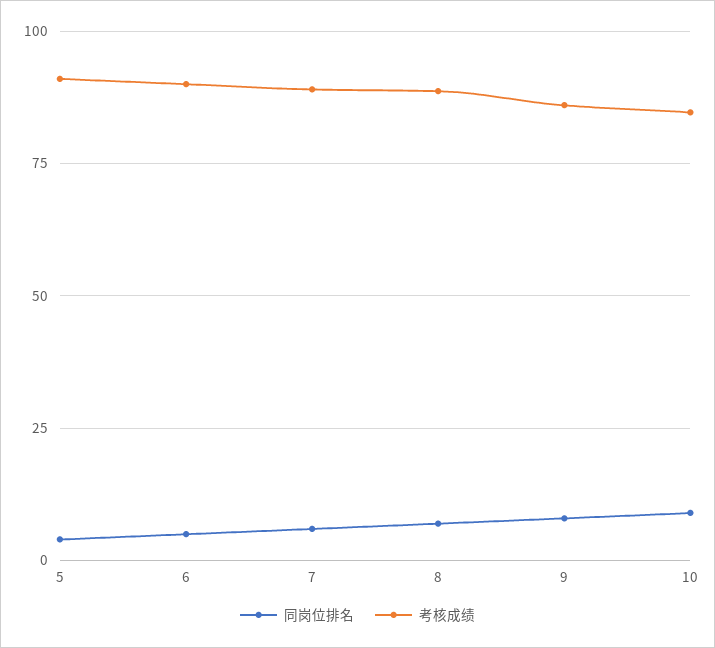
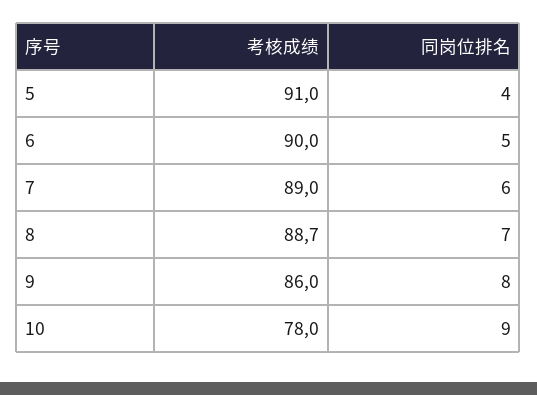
考核成绩, 10: 85 -> 78

